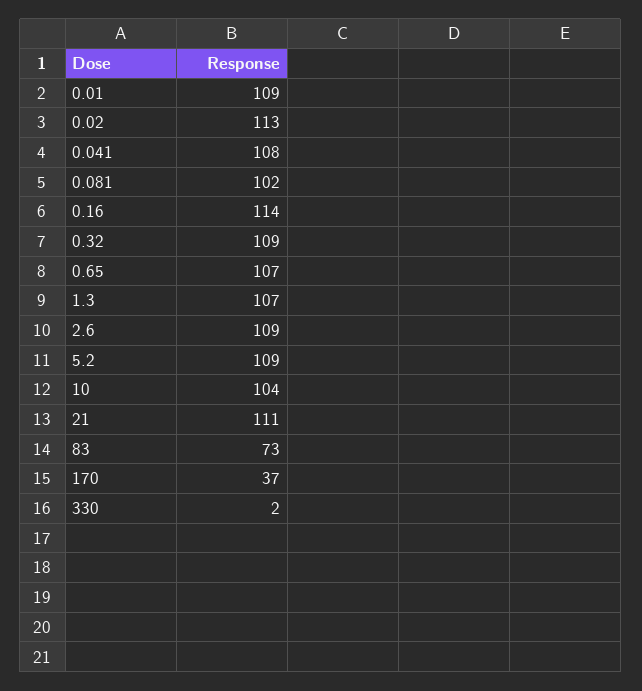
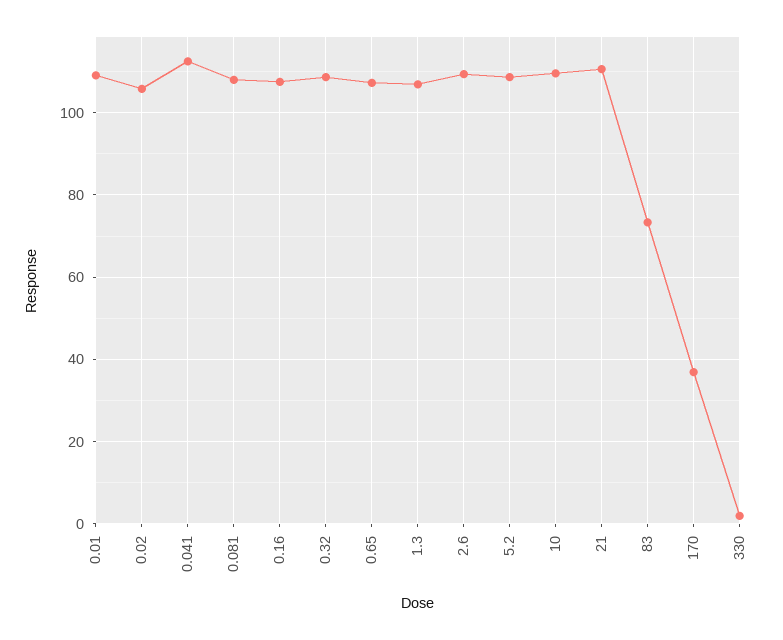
0.02: 113 -> 106
0.041: 108 -> 112
0.081: 102 -> 108
0.16: 114 -> 108
10: 104 -> 110

